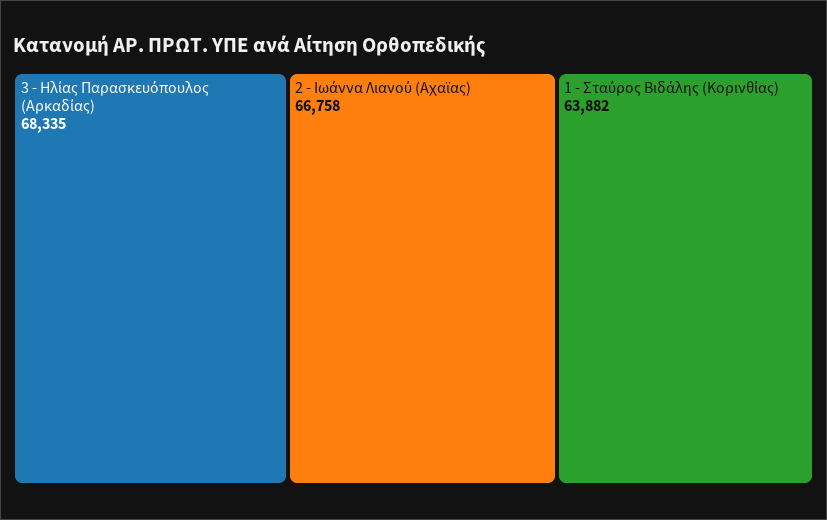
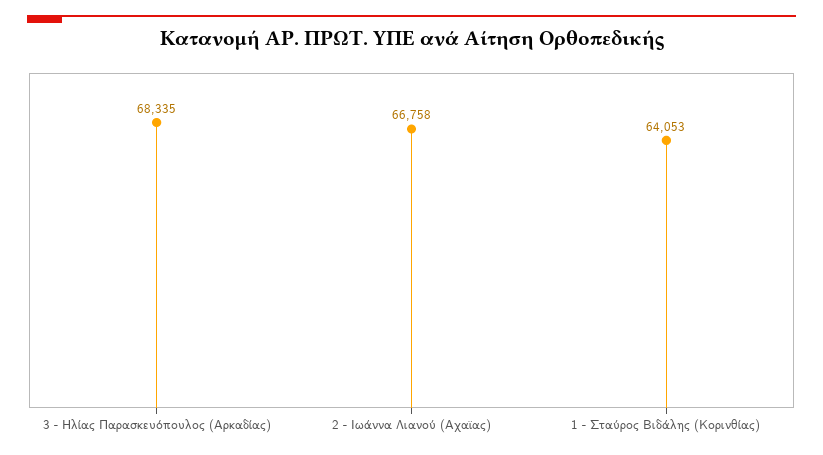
1 - Σταύρος Βιδάλης (Κορινθίας): 63882 -> 64053

